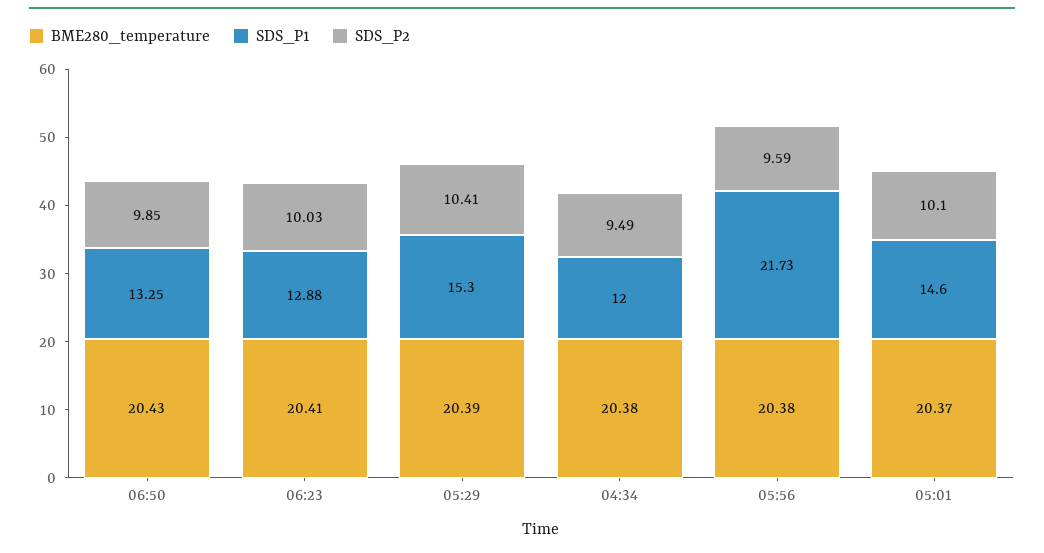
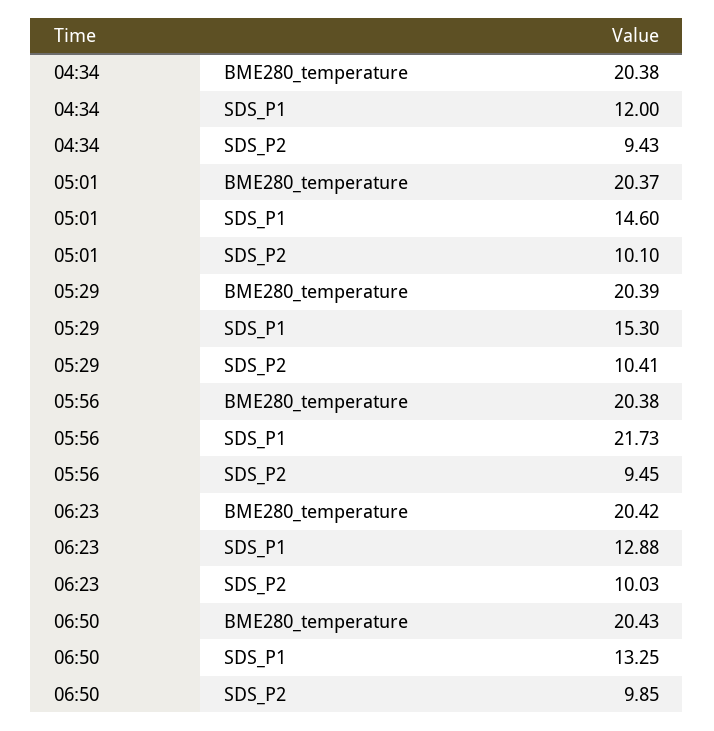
BME280_temperature, 06:23: 20.41 -> 20.42
SDS_P2, 04:34: 9.49 -> 9.43
SDS_P2, 05:56: 9.59 -> 9.45

